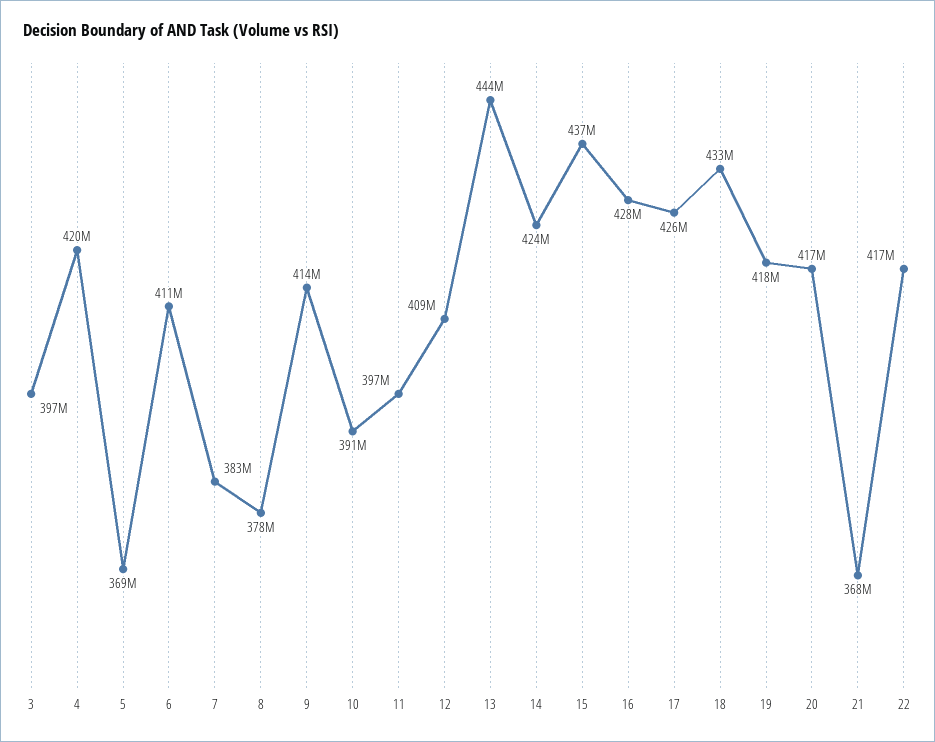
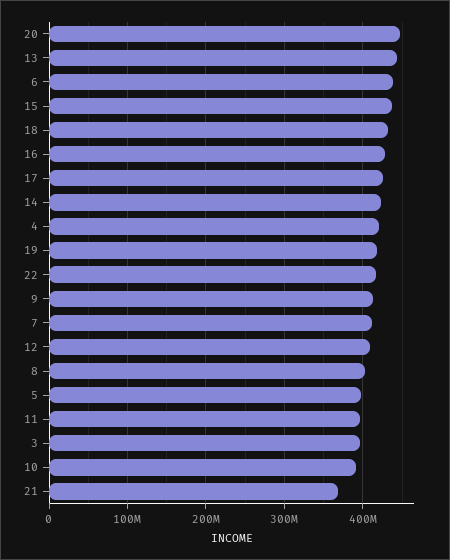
5: 369000000 -> 400000000
6: 411000000 -> 440000000
7: 383000000 -> 410000000
8: 378000000 -> 400000000
20: 417000000 -> 450000000

